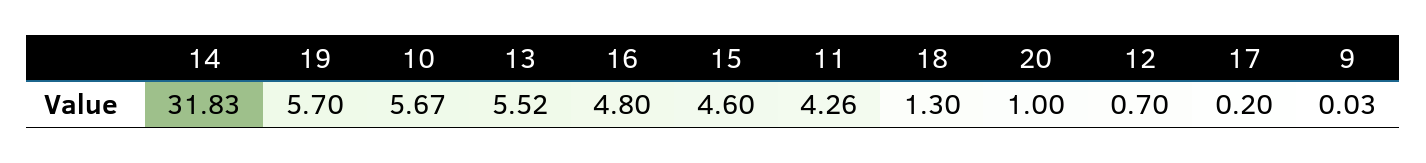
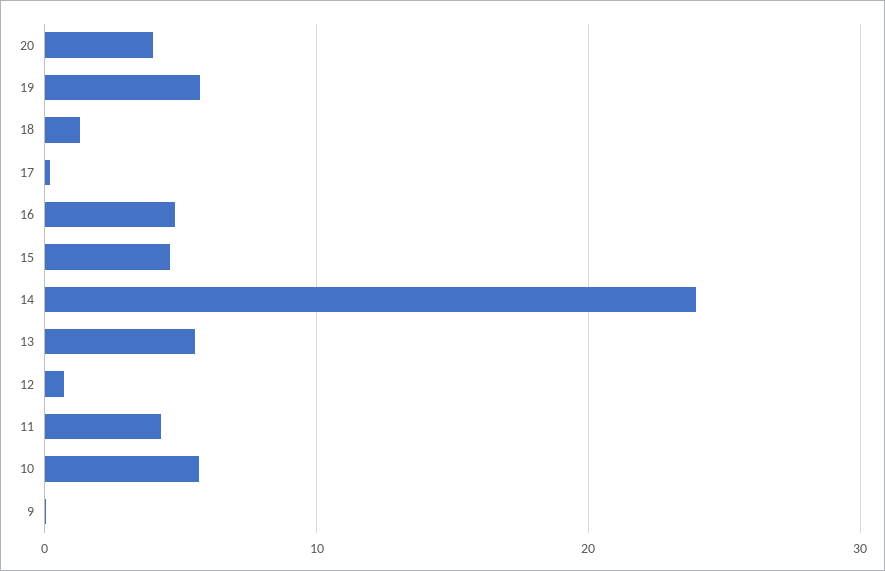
14: 31.83 -> 24
20: 1 -> 4

